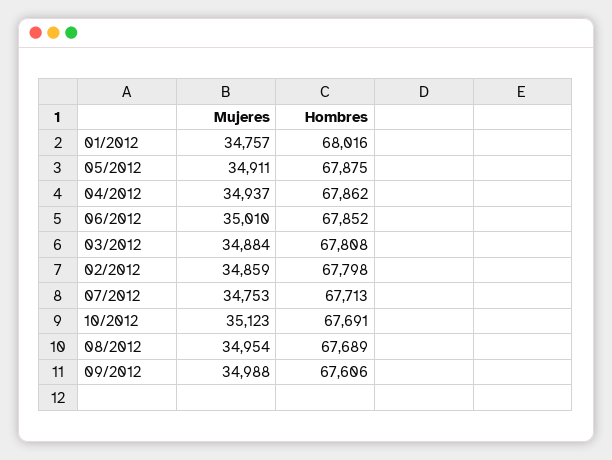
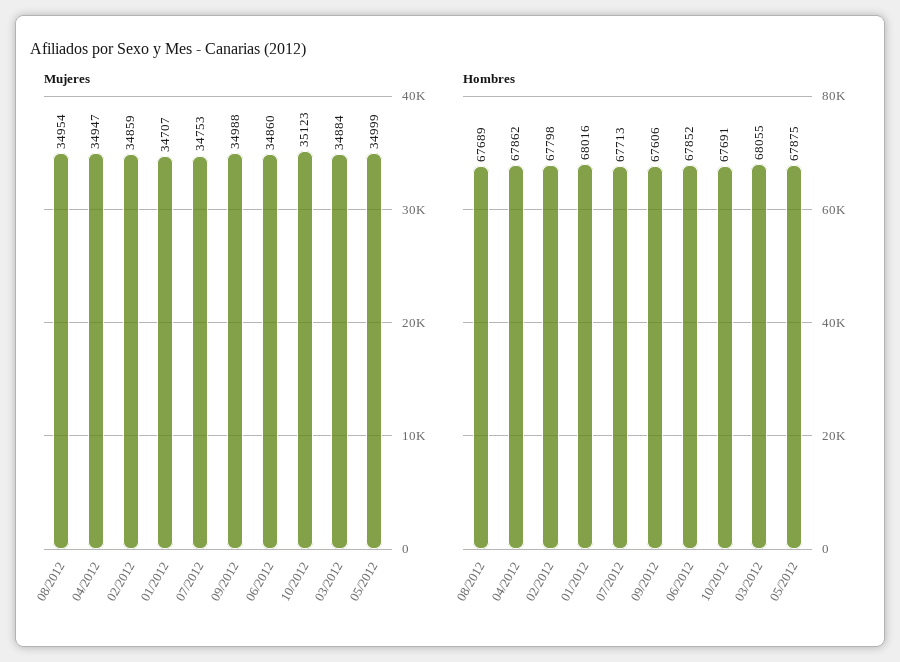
Mujeres, 01/2012: 34757 -> 34707
Mujeres, 05/2012: 34911 -> 34999
Mujeres, 04/2012: 34937 -> 34947
Mujeres, 06/2012: 35010 -> 34860
Hombres, 03/2012: 67808 -> 68055

